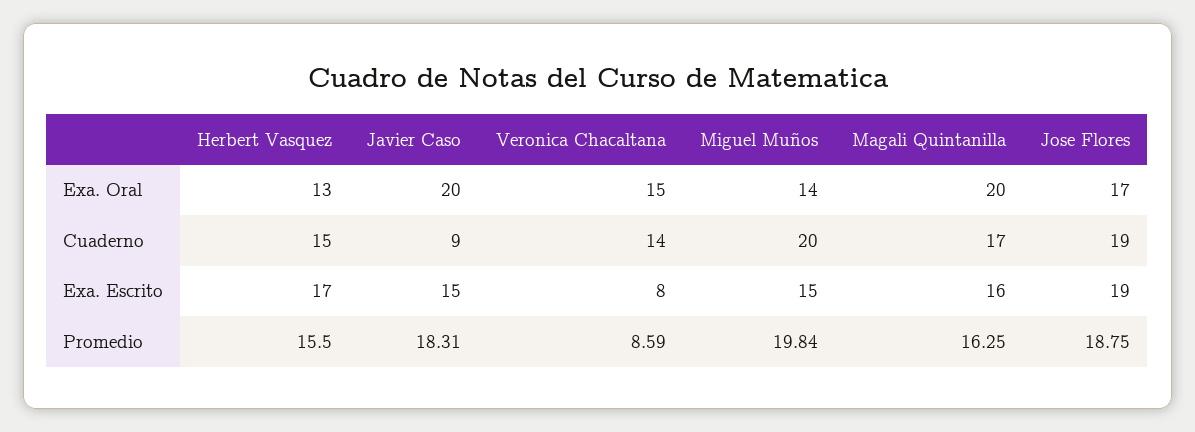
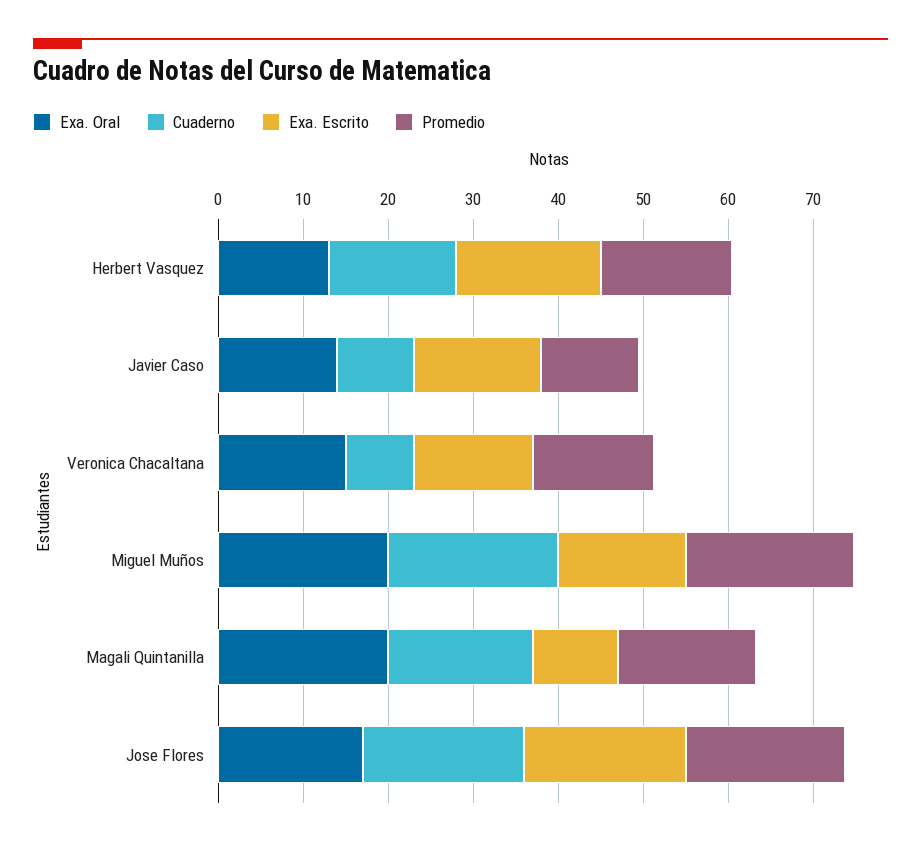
Exa. Oral, Javier Caso: 20 -> 14
Exa. Oral, Miguel Muños: 14 -> 20
Cuaderno, Veronica Chacaltana: 14 -> 8
Exa. Escrito, Veronica Chacaltana: 8 -> 14
Exa. Escrito, Magali Quintanilla: 16 -> 10
Promedio, Javier Caso: 18.31 -> 12
Promedio, Veronica Chacaltana: 8.59 -> 14

